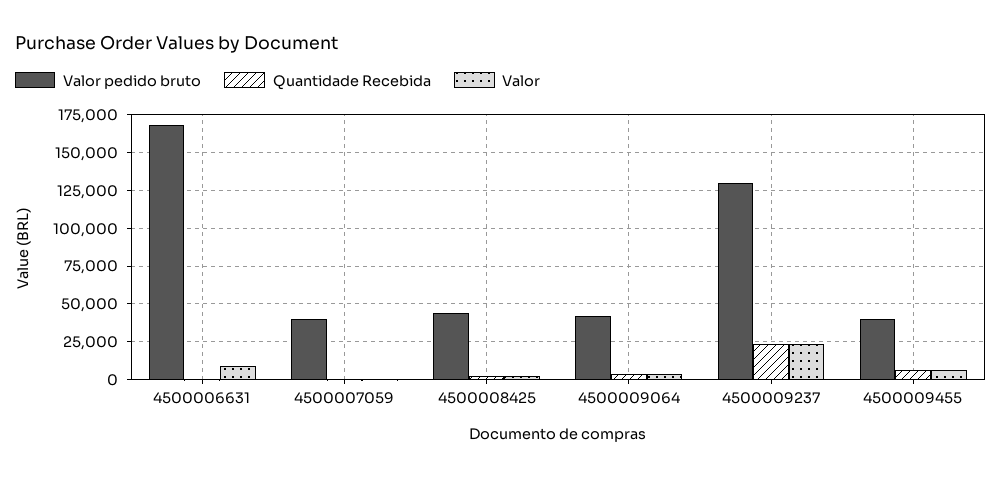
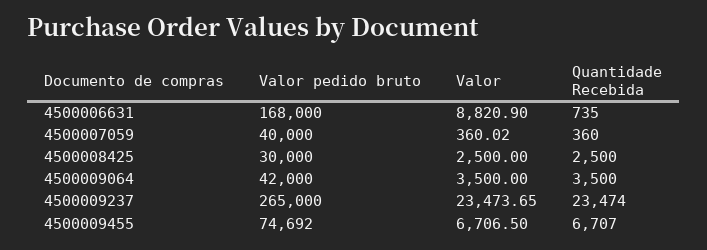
Valor pedido bruto, 4500008425: 45000 -> 30000
Valor pedido bruto, 4500009237: 130000 -> 265000
Valor pedido bruto, 4500009455: 40000 -> 74692

